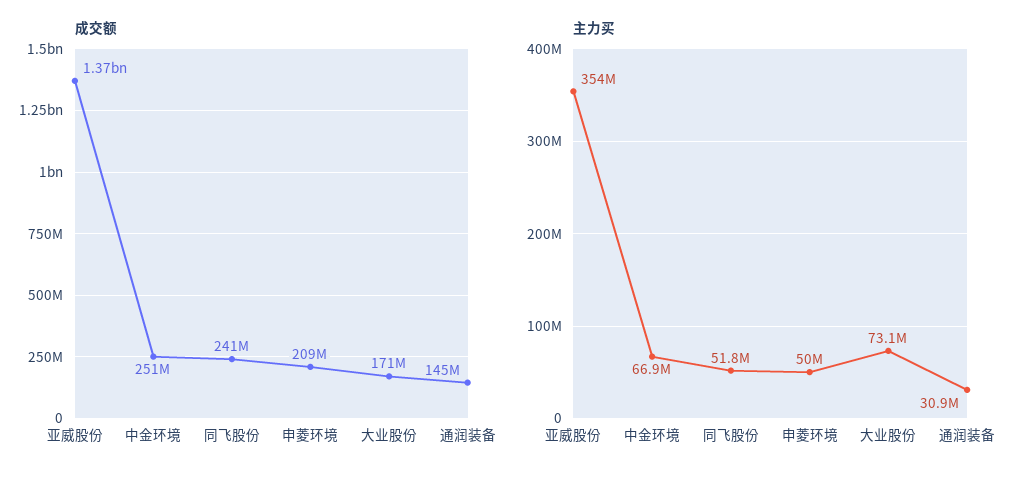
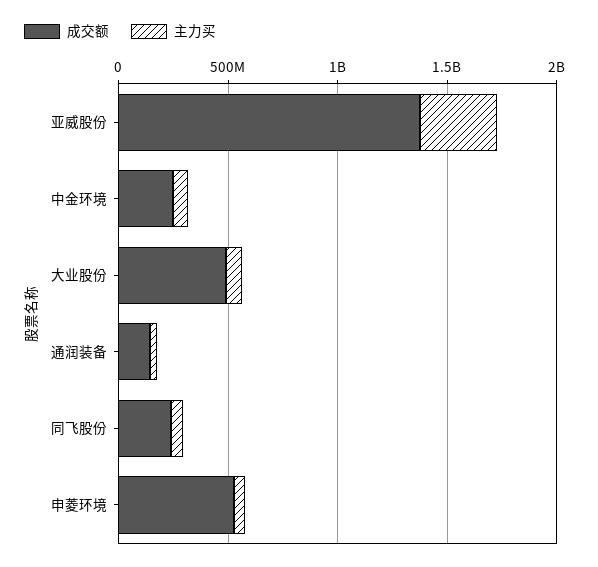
成交额, 申菱环境: 209000000 -> 500000000
成交额, 大业股份: 171000000 -> 500000000

